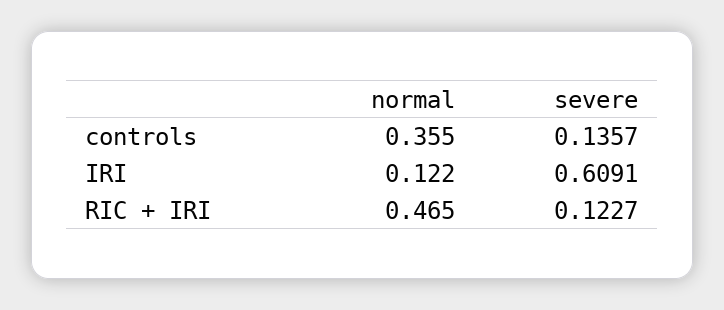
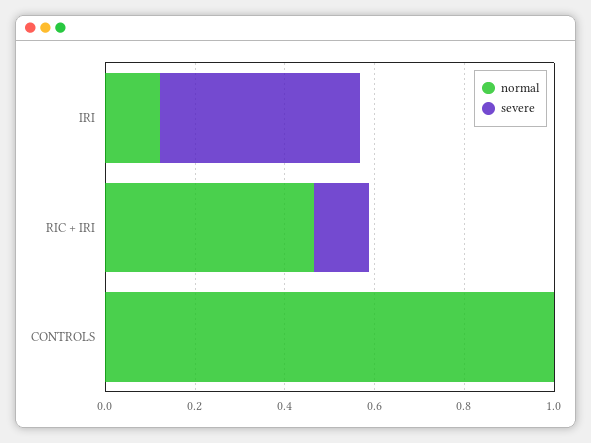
normal, controls: 0.355 -> 1
severe, controls: 0.1357 -> 0
severe, IRI: 0.6091 -> 0.45

